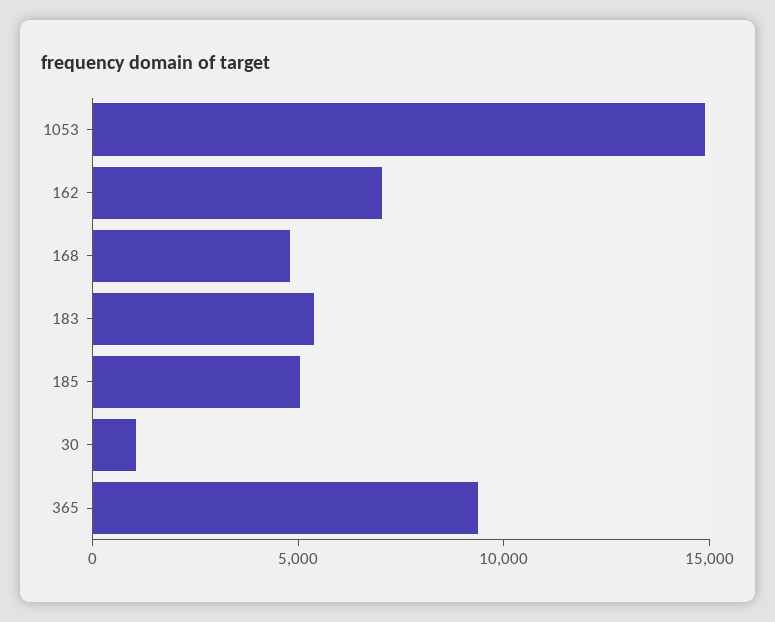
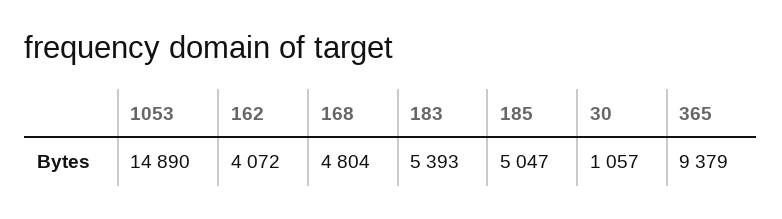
162: 7000 -> 4072

